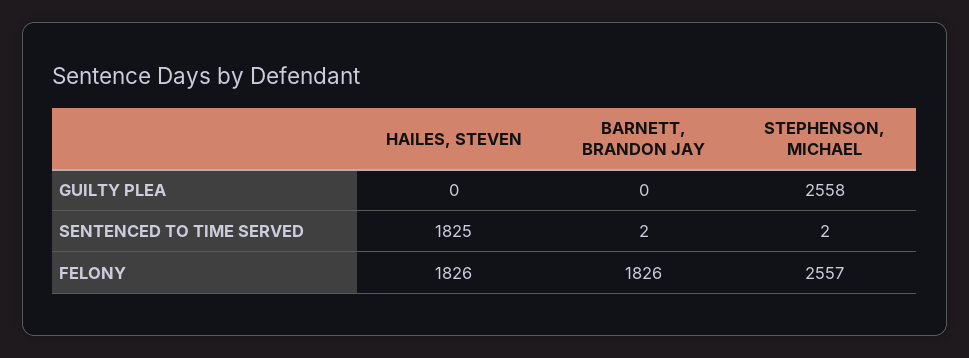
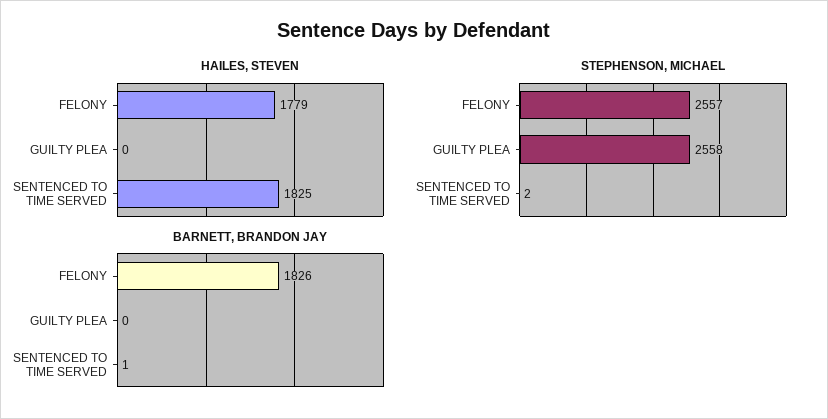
BARNETT, BRANDON JAY, SENTENCED TO TIME SERVED: 2 -> 1
HAILES, STEVEN, FELONY: 1826 -> 1779

